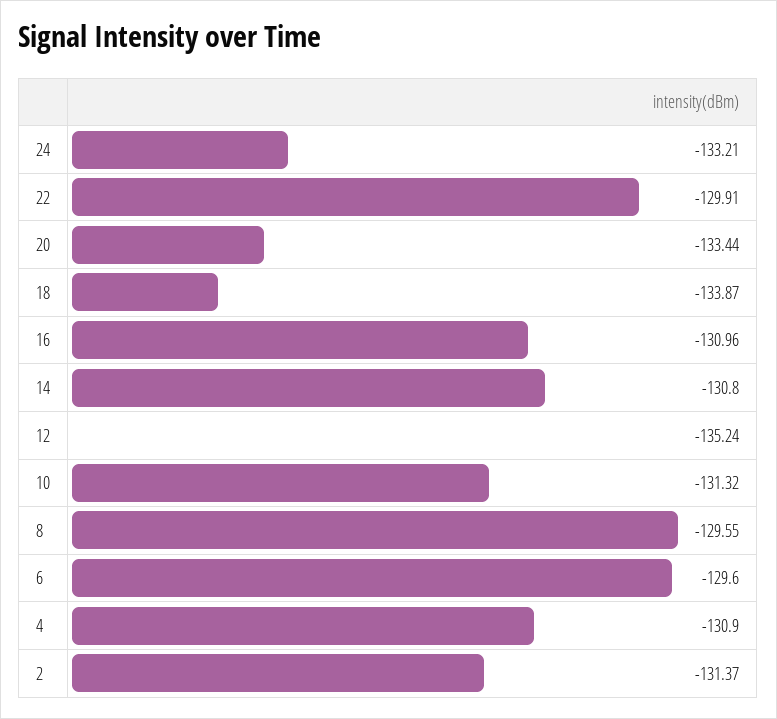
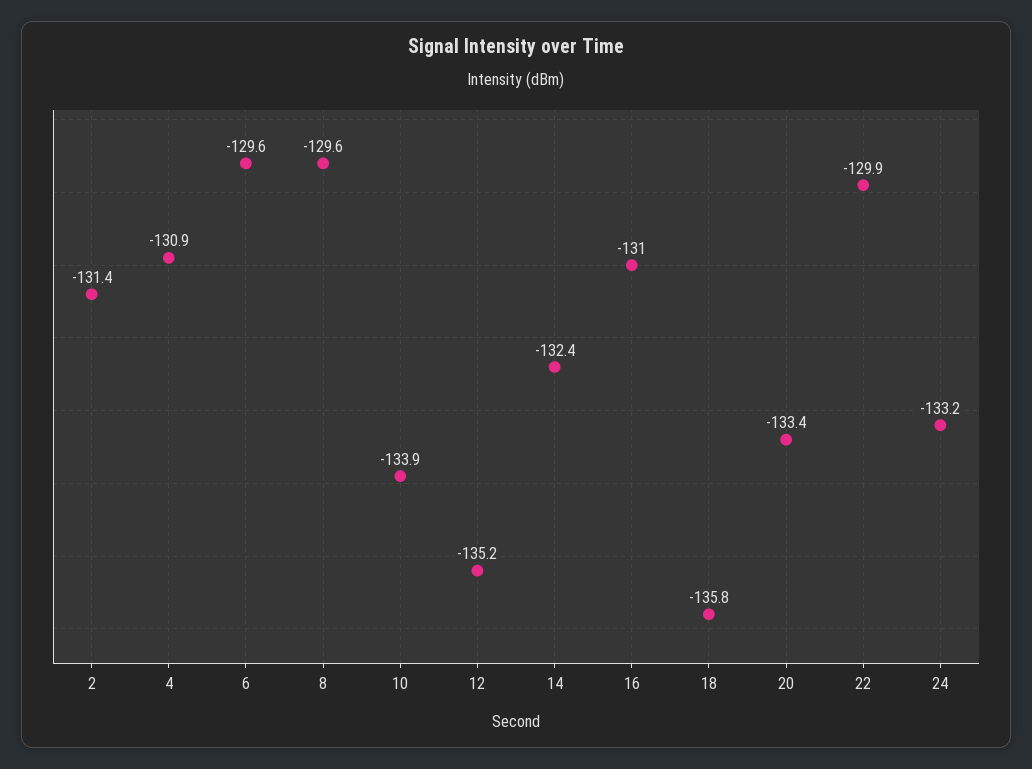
18: -133.87 -> -135.8
14: -130.8 -> -132.4
10: -131.32 -> -133.9

